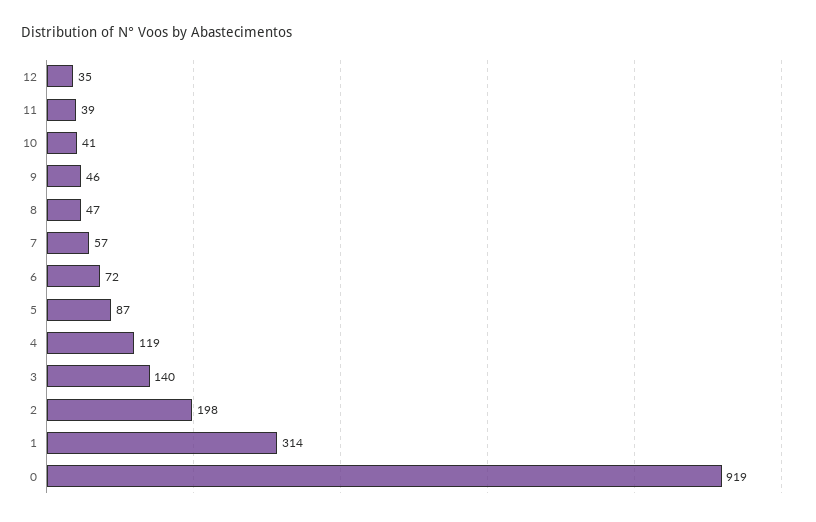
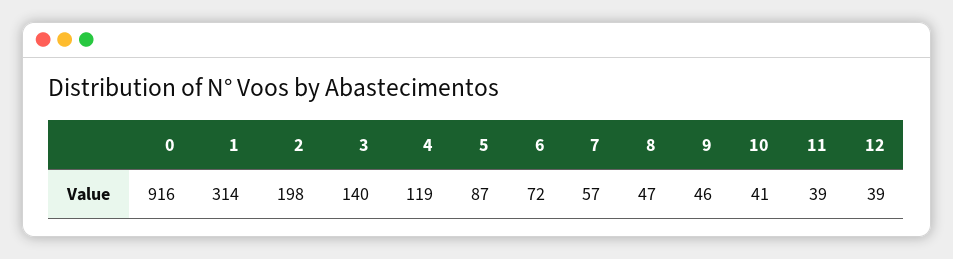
12: 35 -> 39
0: 919 -> 916

